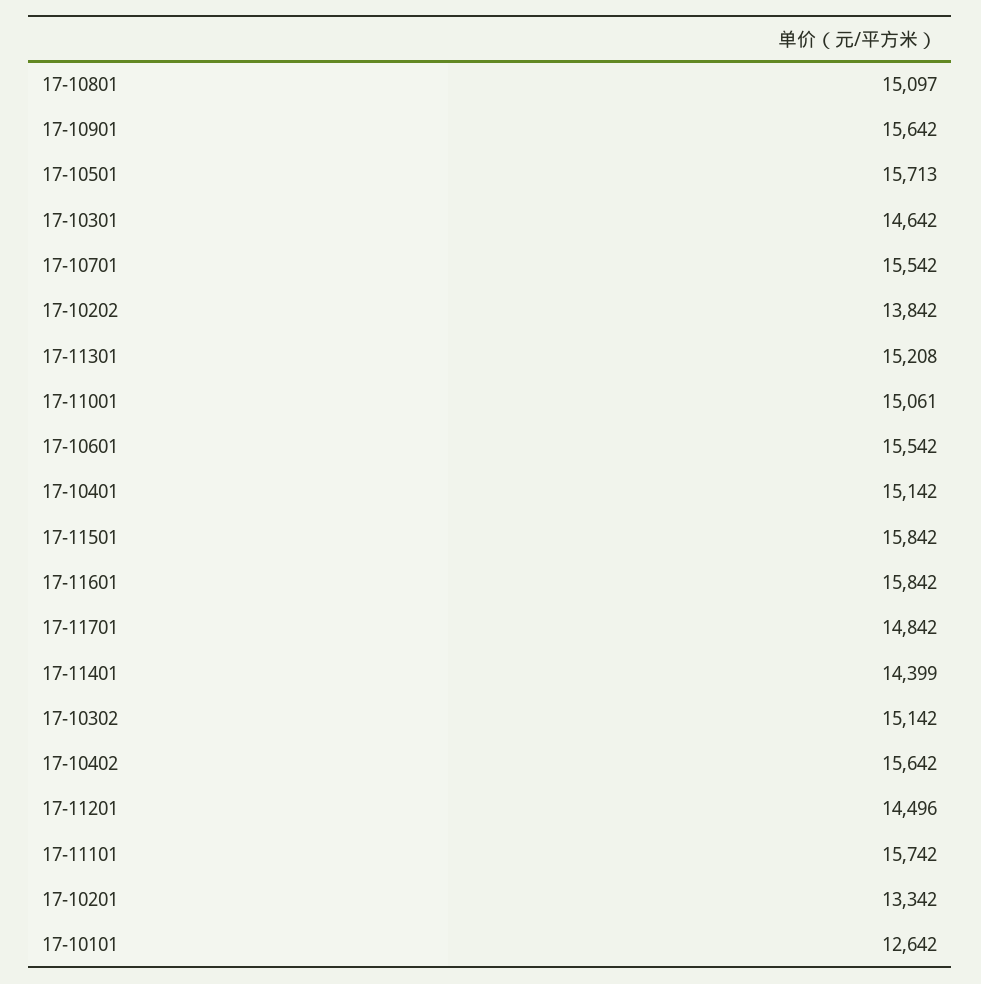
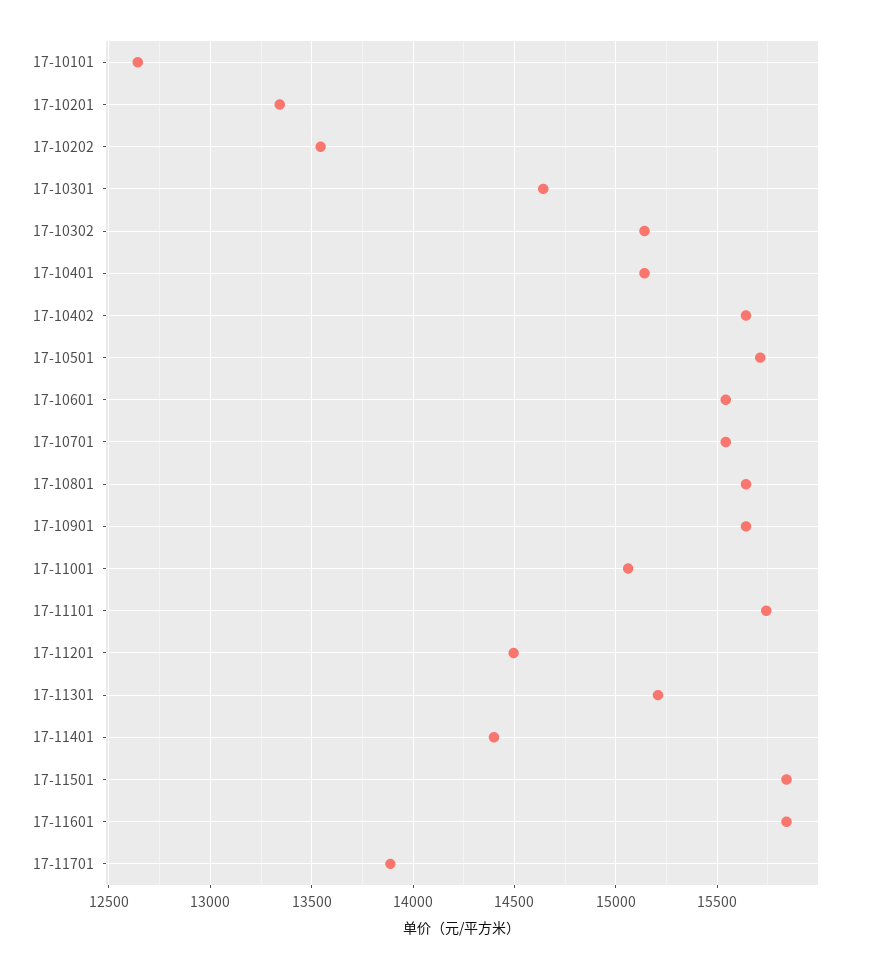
17-10801: 15097 -> 15650
17-10202: 13842 -> 13550
17-11701: 14842 -> 13900

